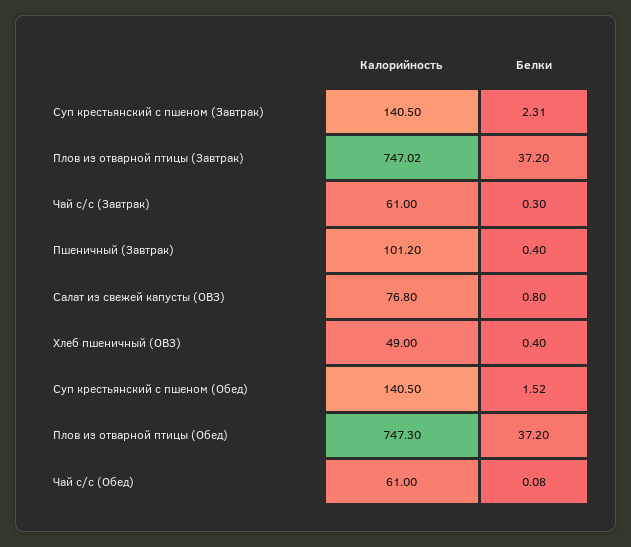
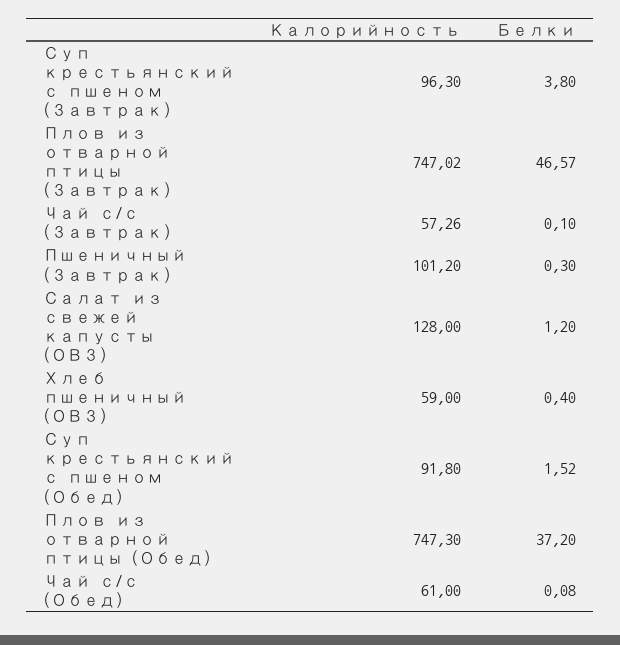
Калорийность, Суп крестьянский с пшеном (Завтрак): 140.5 -> 96.3
Белки, Суп крестьянский с пшеном (Завтрак): 2.31 -> 3.8
Белки, Плов из отварной птицы (Завтрак): 37.2 -> 46.57
Калорийность, Чай с/с (Завтрак): 61 -> 57.26
Белки, Чай с/с (Завтрак): 0.3 -> 0.1
Белки, Пшеничный (Завтрак): 0.4 -> 0.3
Калорийность, Салат из свежей капусты (ОВЗ): 76.8 -> 128
Белки, Салат из свежей капусты (ОВЗ): 0.8 -> 1.2
Калорийность, Хлеб пшеничный (ОВЗ): 49 -> 59
Калорийность, Суп крестьянский с пшеном (Обед): 140.5 -> 91.8

